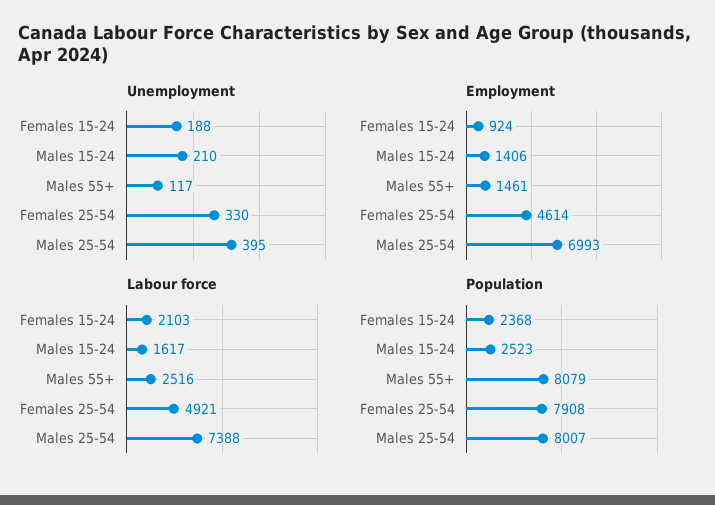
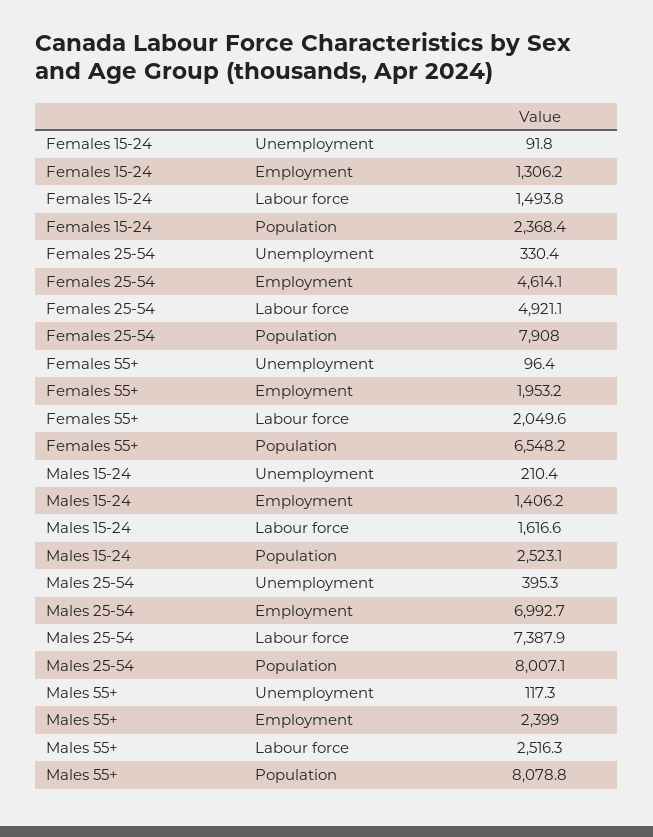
Unemployment, Females 15-24: 188 -> 91.8
Employment, Females 15-24: 924 -> 1306.2
Employment, Males 55+: 1461 -> 2399
Labour force, Females 15-24: 2103 -> 1493.8
Unemployment, Females 55+: none -> 96.4
Employment, Females 55+: none -> 1953.2
Labour force, Females 55+: none -> 2049.6
Population, Females 55+: none -> 6548.2

